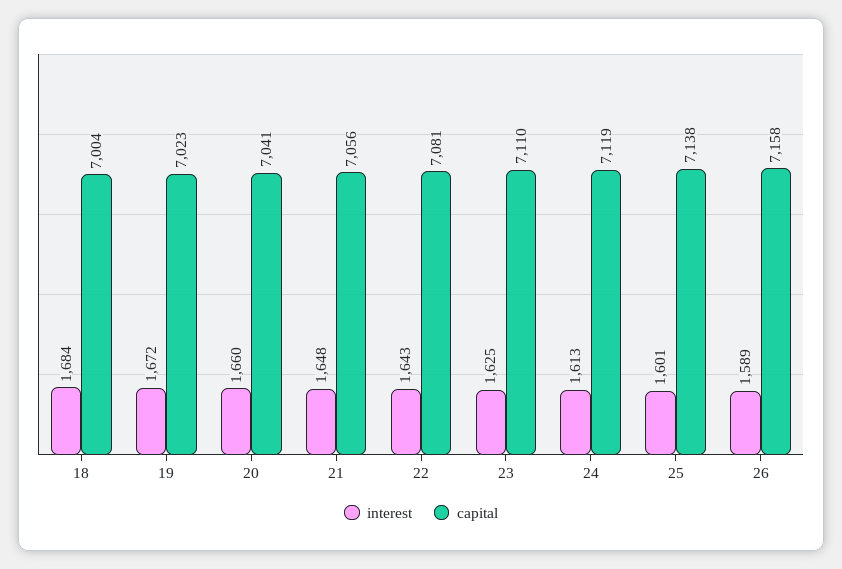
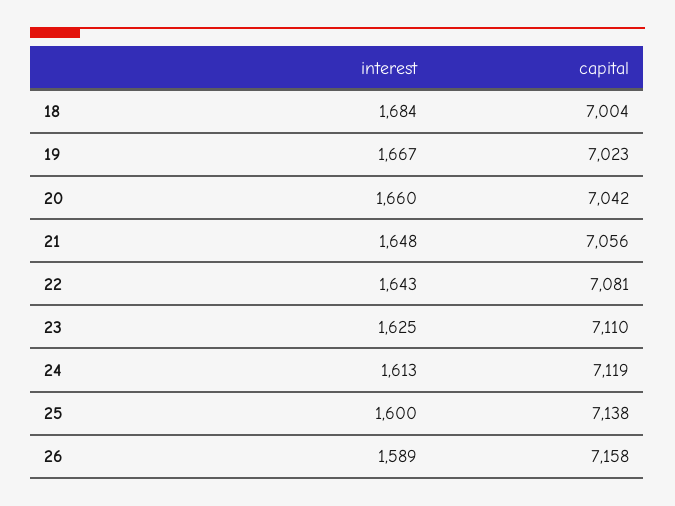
interest, 19: 1672 -> 1667
capital, 20: 7041 -> 7042
interest, 25: 1601 -> 1600

